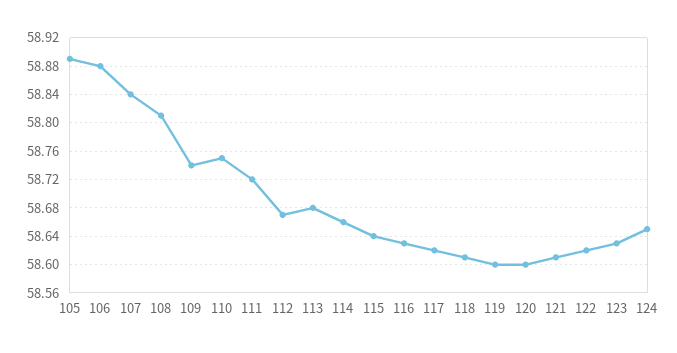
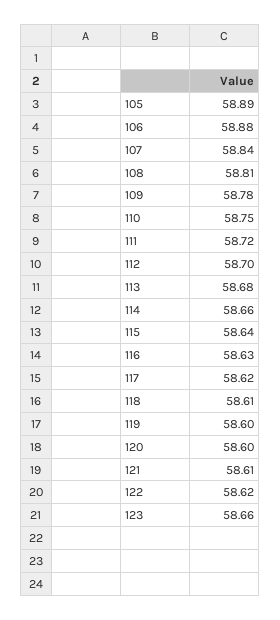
109: 58.74 -> 58.78
112: 58.67 -> 58.7
123: 58.63 -> 58.66
124: 58.65 -> none

